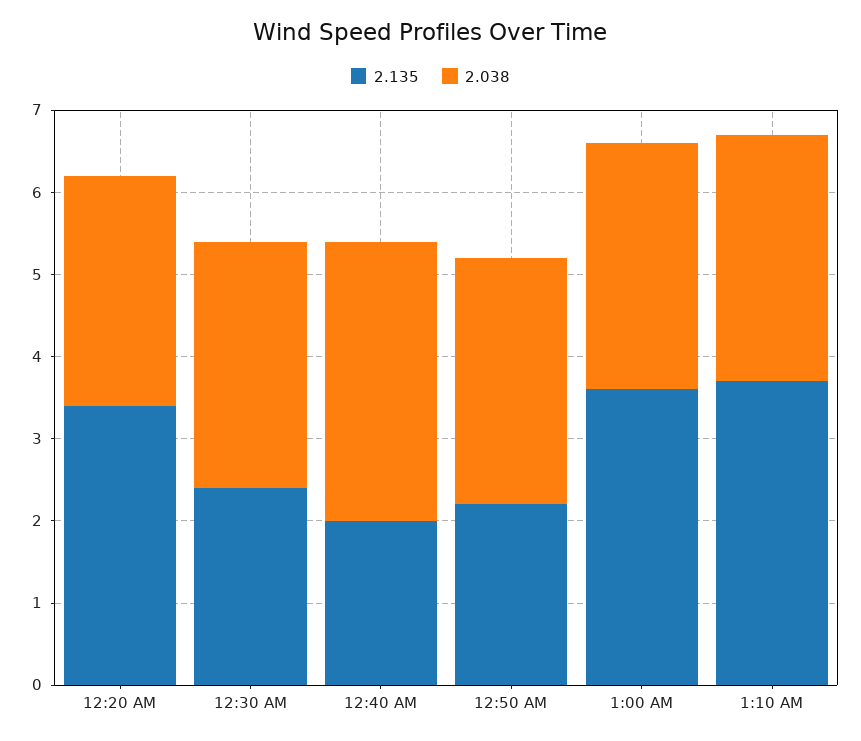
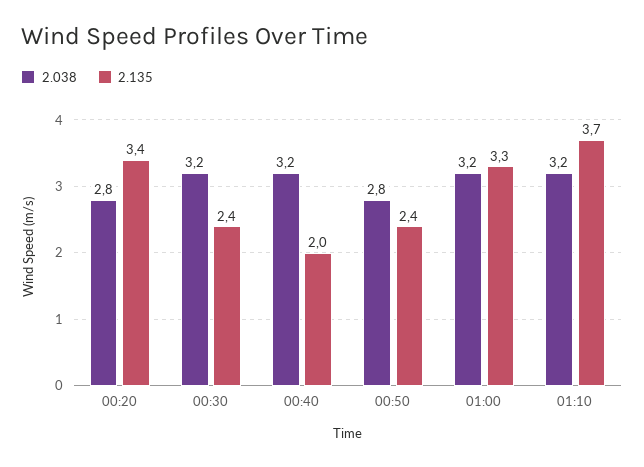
2.038, 12:30 AM: 3 -> 3.2
2.038, 12:40 AM: 3.4 -> 3.2
2.135, 12:50 AM: 2.2 -> 2.4
2.038, 12:50 AM: 3 -> 2.8
2.135, 1:00 AM: 3.6 -> 3.3
2.038, 1:00 AM: 3 -> 3.2
2.038, 1:10 AM: 3 -> 3.2

